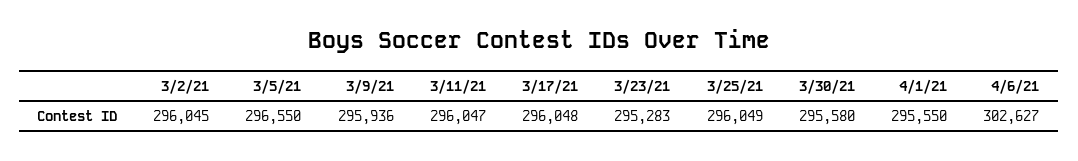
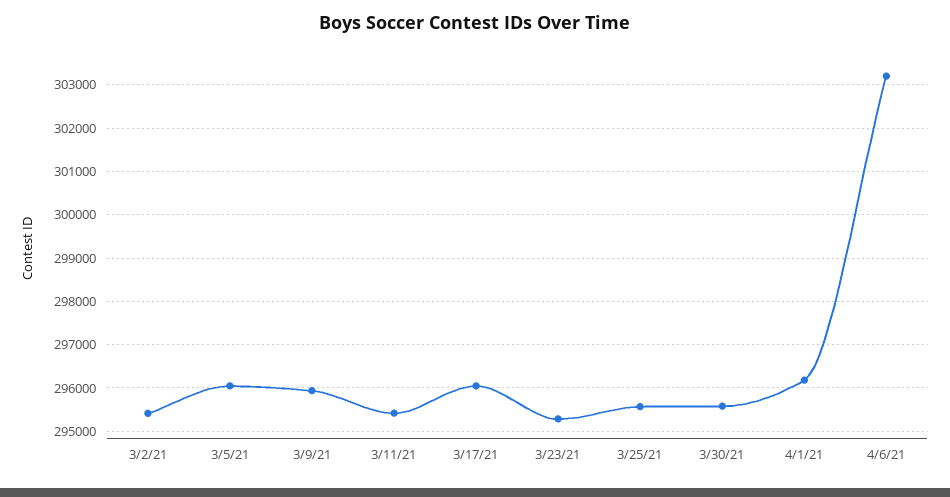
3/2/21: 296045 -> 295400
3/5/21: 296550 -> 296000
3/11/21: 296047 -> 295400
3/25/21: 296049 -> 295600
4/1/21: 295550 -> 296200
4/6/21: 302627 -> 303200

